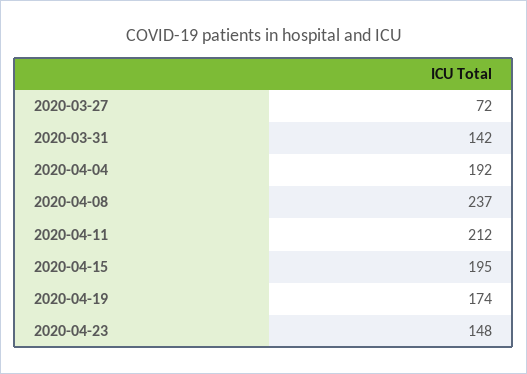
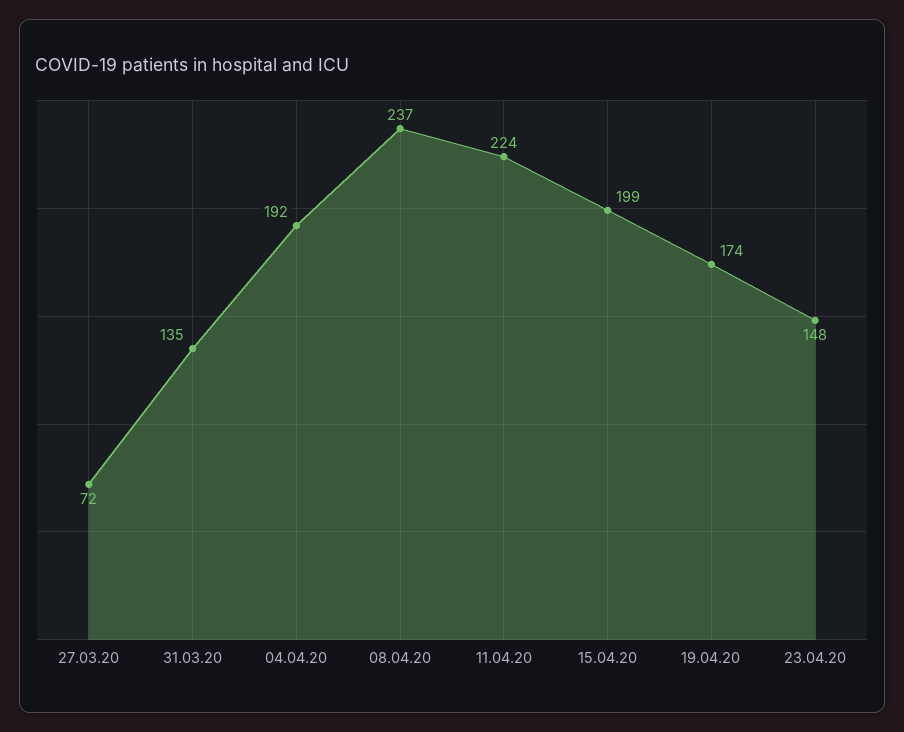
2020-03-31: 142 -> 135
2020-04-11: 212 -> 224
2020-04-15: 195 -> 199

